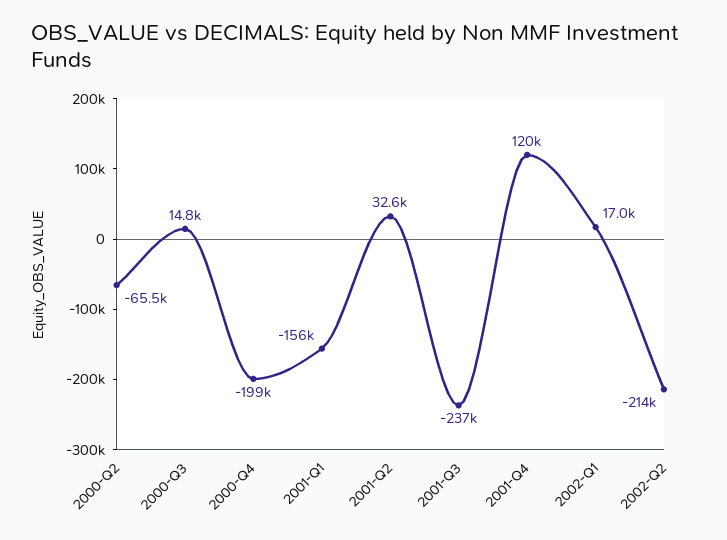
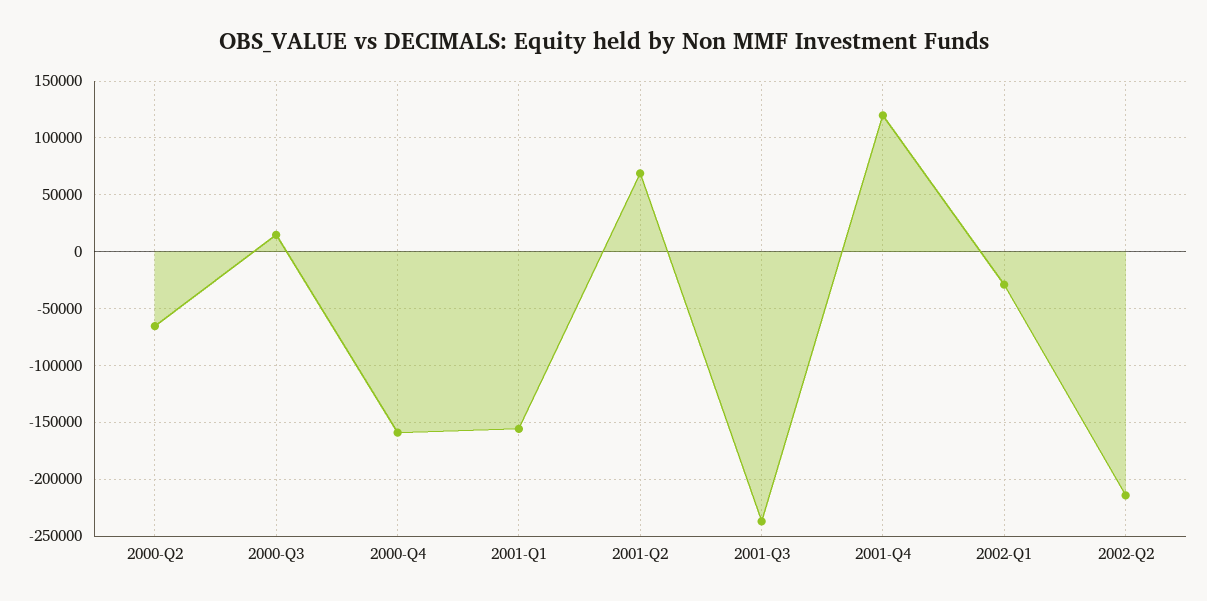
2000-Q4: -199000 -> -160000
2001-Q2: 32600 -> 70000
2002-Q1: 17000 -> -30000

